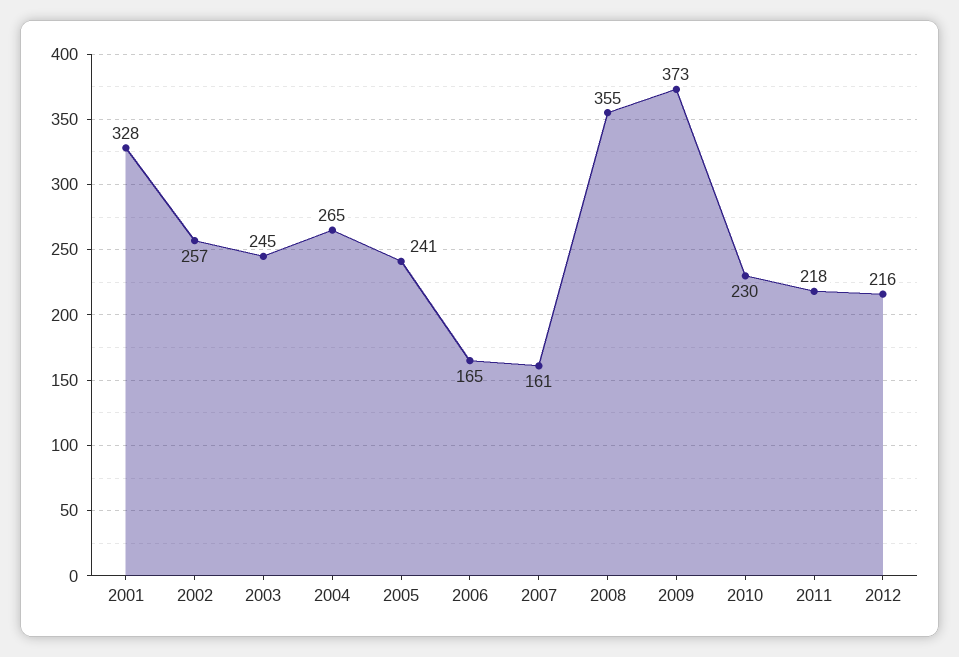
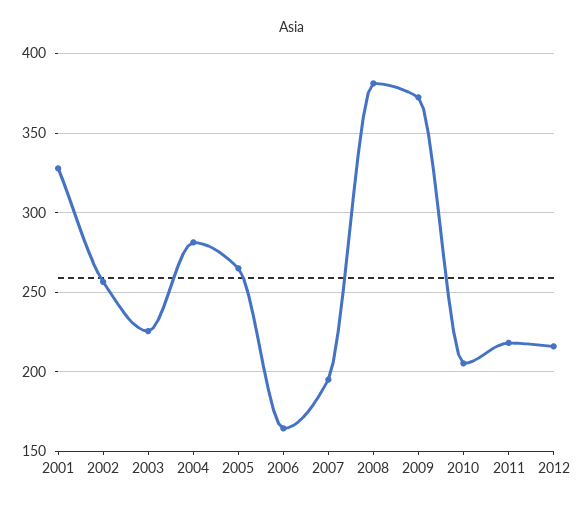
2003: 245 -> 225
2004: 265 -> 280
2005: 241 -> 265
2007: 161 -> 195
2008: 355 -> 380
2010: 230 -> 205

